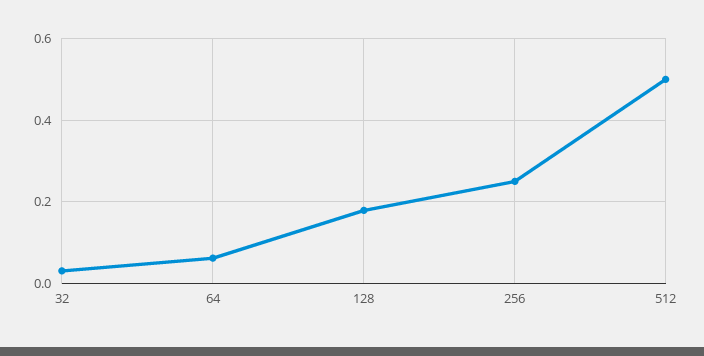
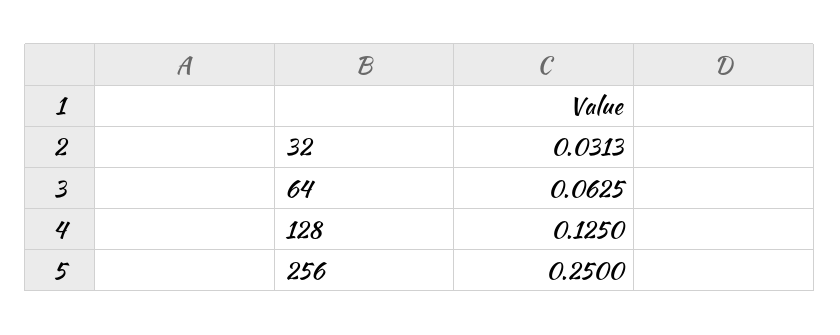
128: 0.18 -> 0.125
512: 0.5 -> none

